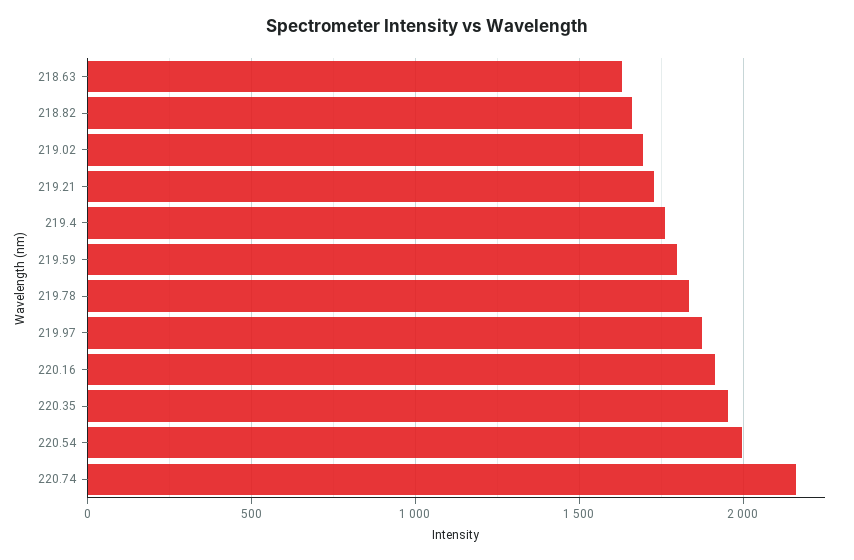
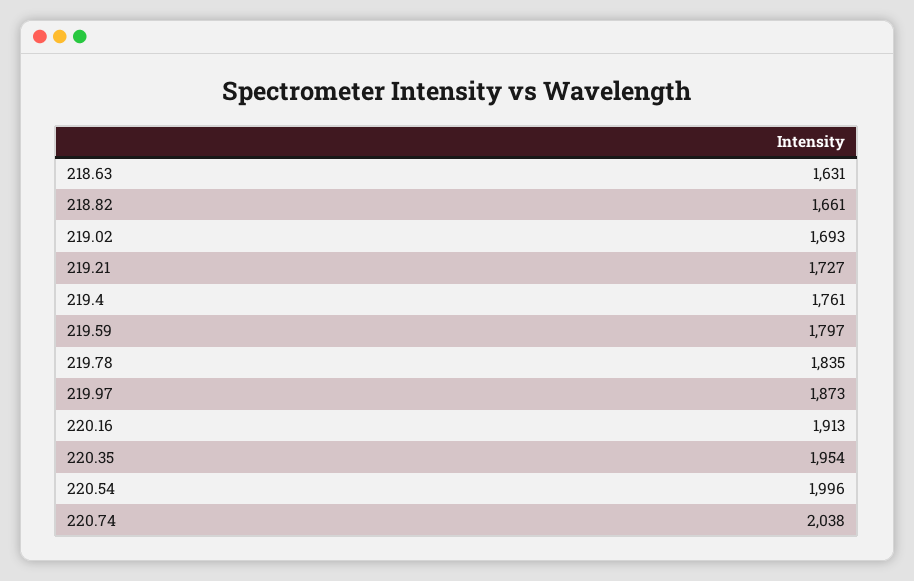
220.74: 2150 -> 2038

